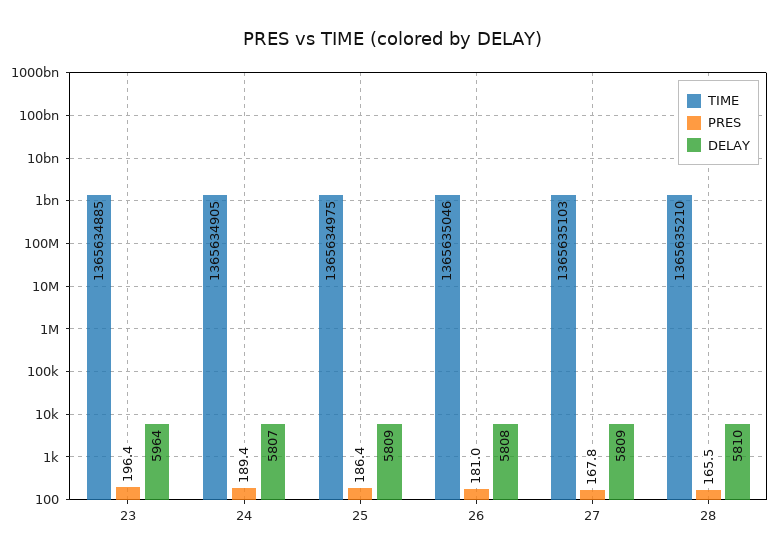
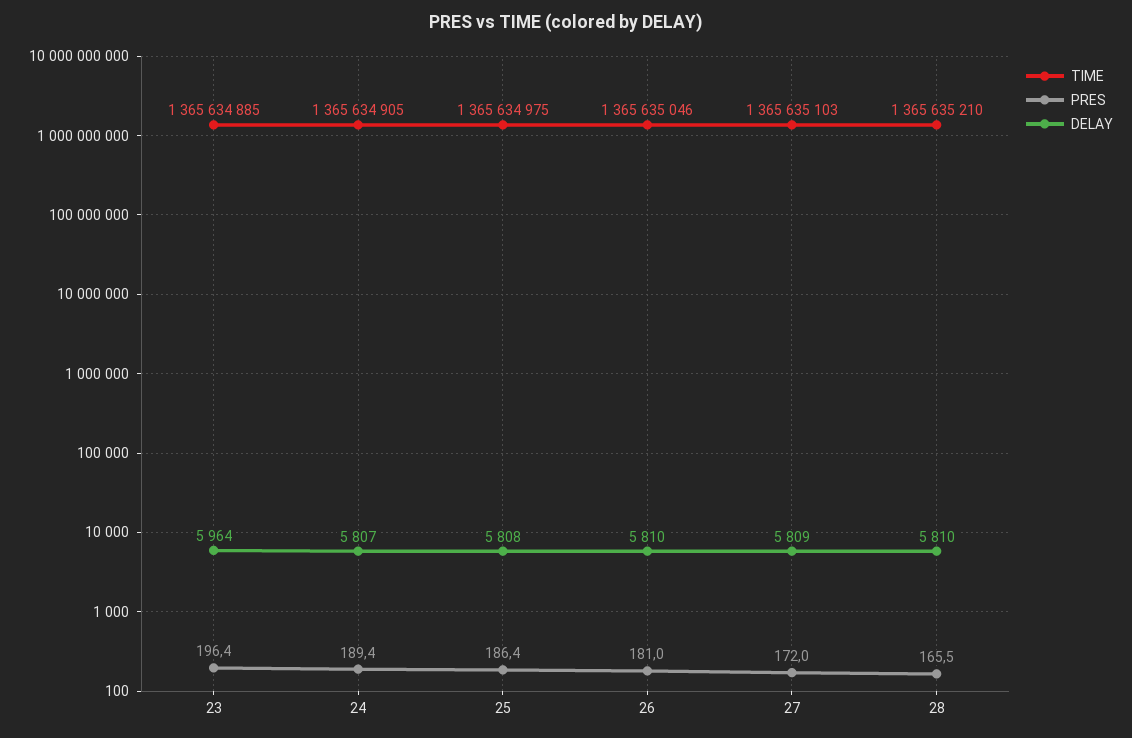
DELAY, 25: 5809 -> 5808
DELAY, 26: 5808 -> 5810
PRES, 27: 167.8 -> 172

